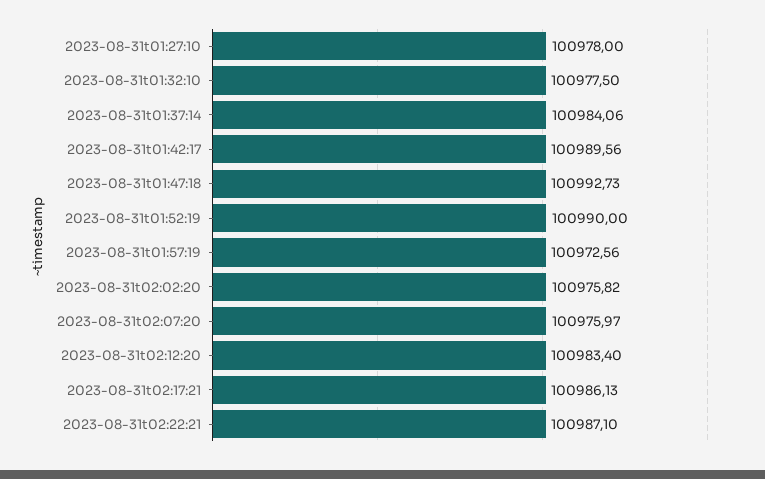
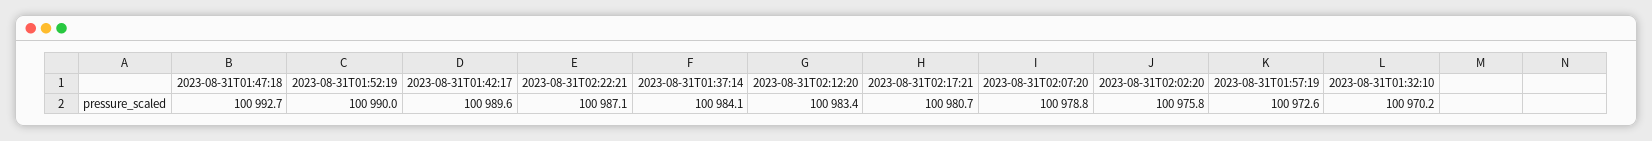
2023-08-31t01:27:10: 100978 -> none
2023-08-31t01:32:10: 100977.5 -> 100970.2
2023-08-31t02:07:20: 100975.97 -> 100978.8
2023-08-31t02:17:21: 100986.13 -> 100980.7

